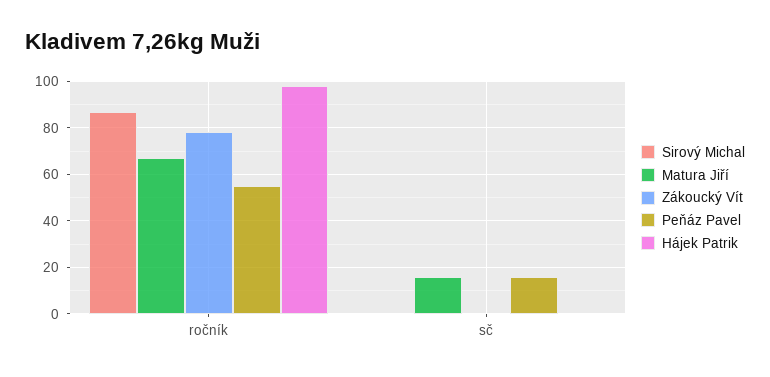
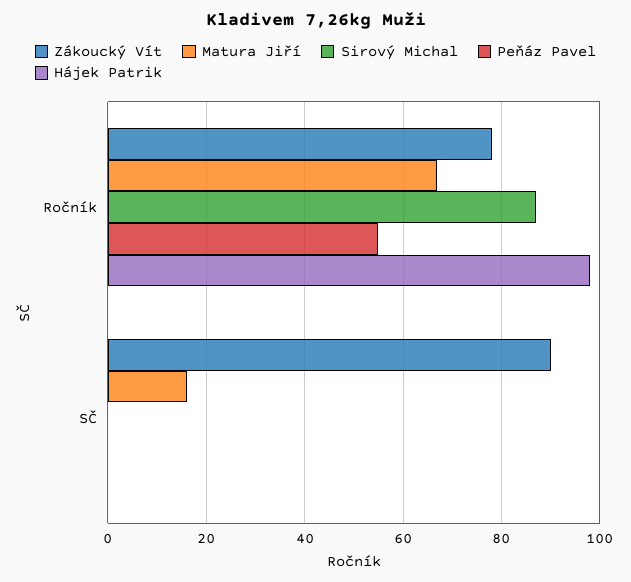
Zákoucký Vít, sč: 0 -> 90
Peňáz Pavel, sč: 15 -> 0

